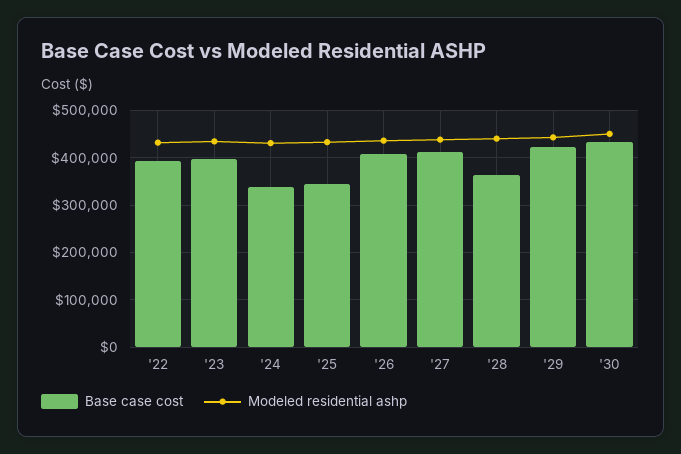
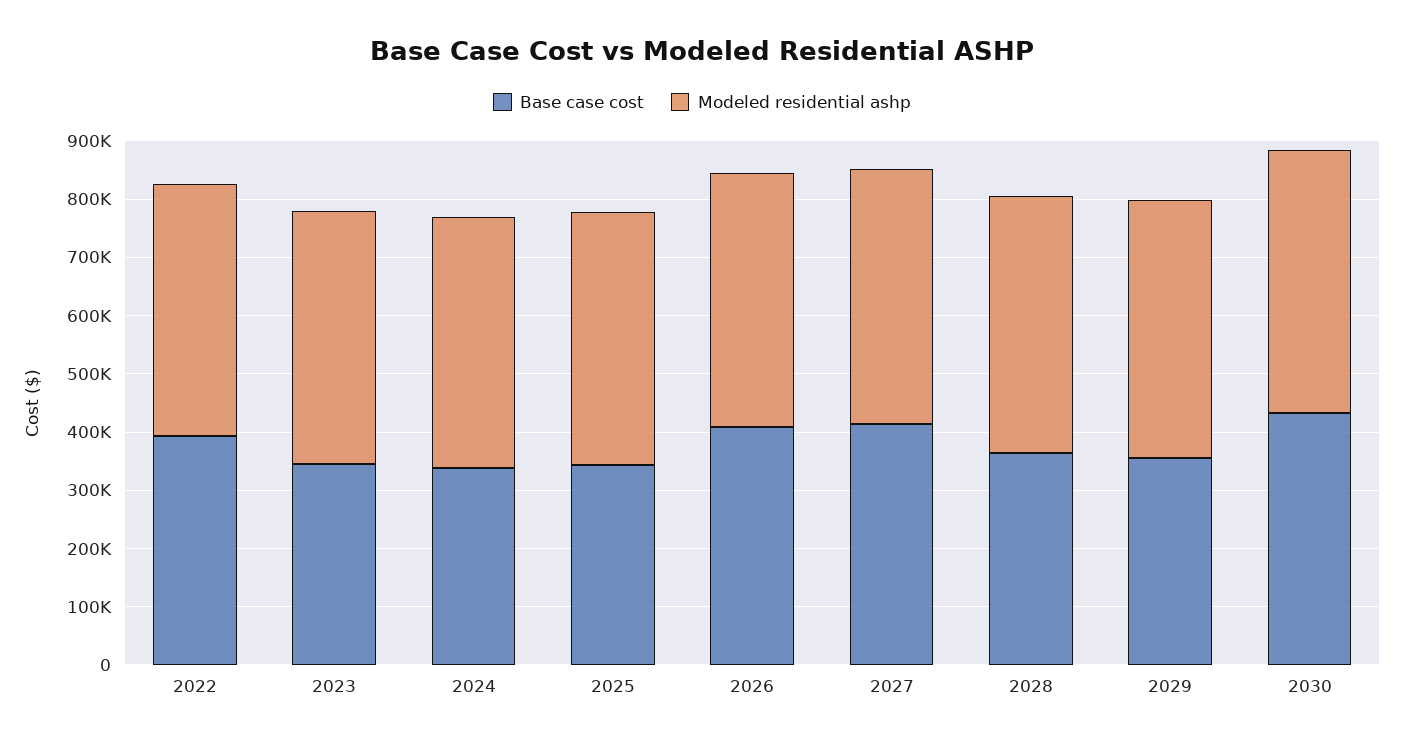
Base case cost, '23: 400000 -> 340000
Base case cost, '29: 420000 -> 360000

